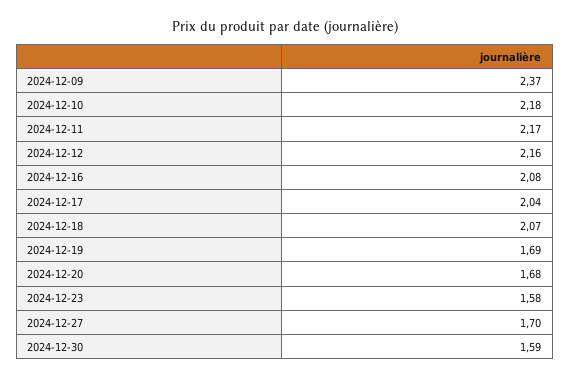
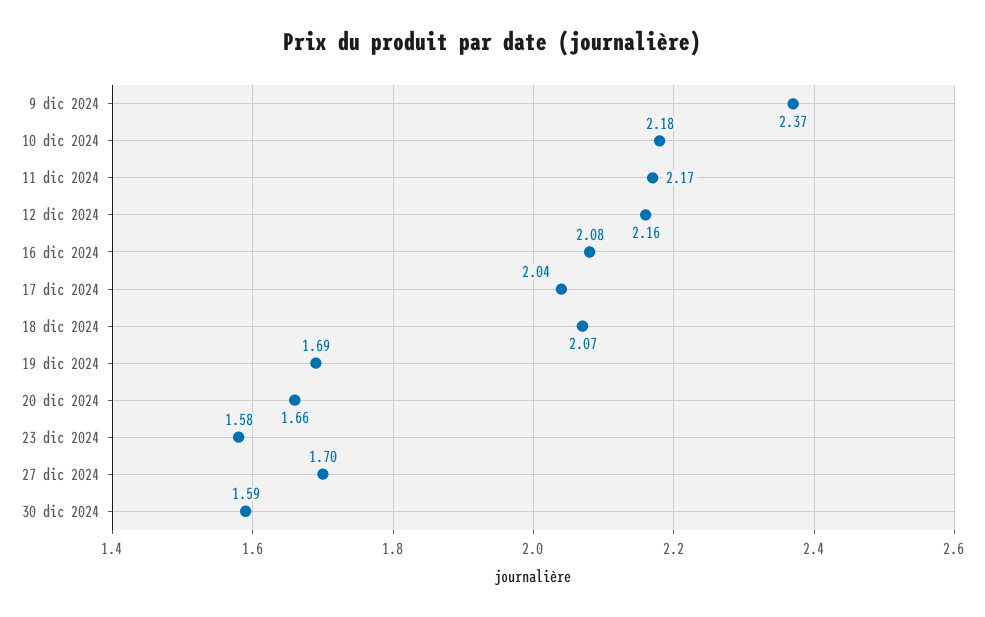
2024-12-20: 1.68 -> 1.66

